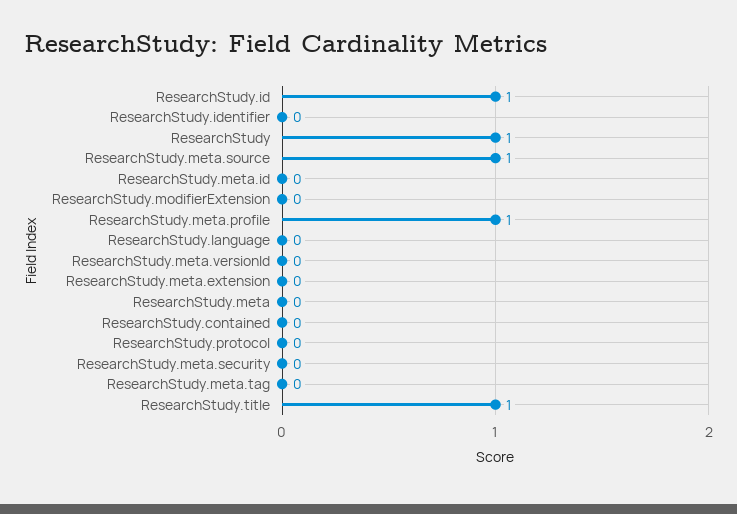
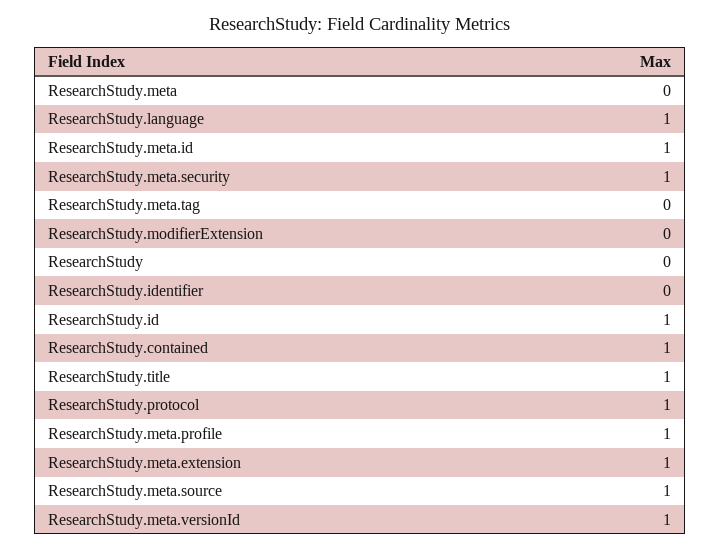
ResearchStudy: 1 -> 0
ResearchStudy.meta.id: 0 -> 1
ResearchStudy.language: 0 -> 1
ResearchStudy.meta.versionId: 0 -> 1
ResearchStudy.meta.extension: 0 -> 1
ResearchStudy.contained: 0 -> 1
ResearchStudy.protocol: 0 -> 1
ResearchStudy.meta.security: 0 -> 1

